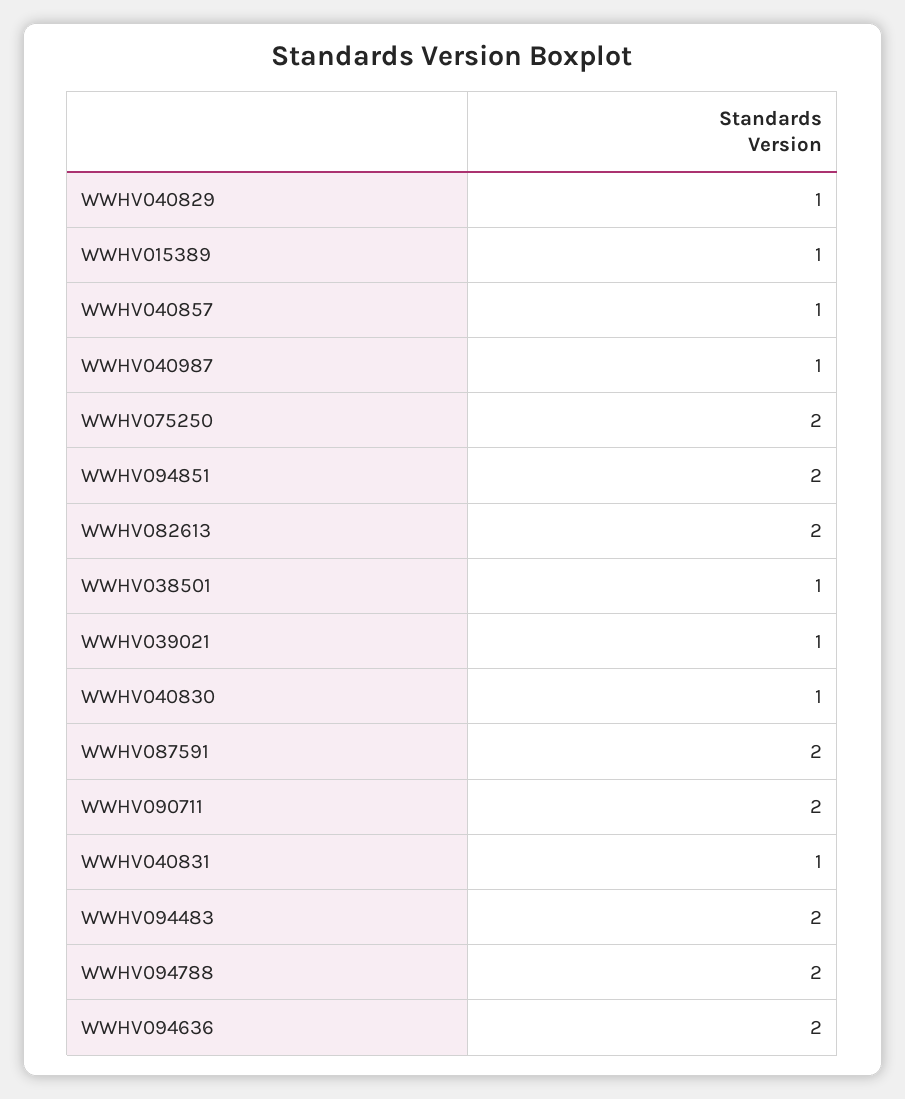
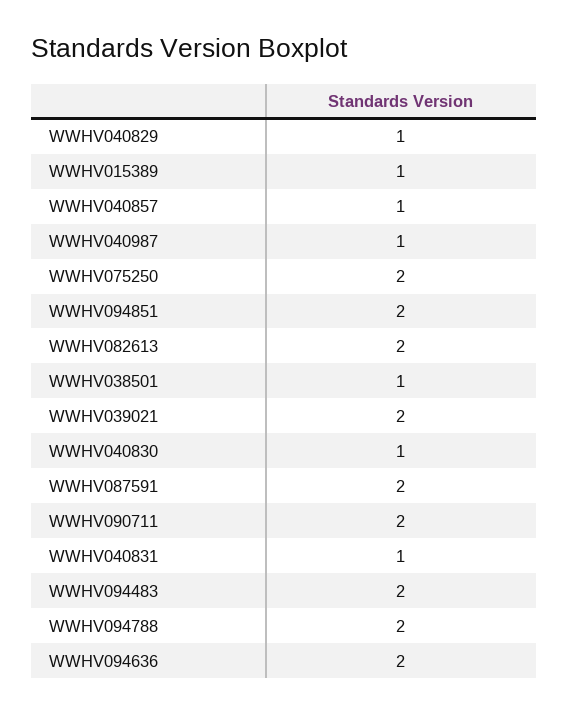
WWHV039021: 1 -> 2

